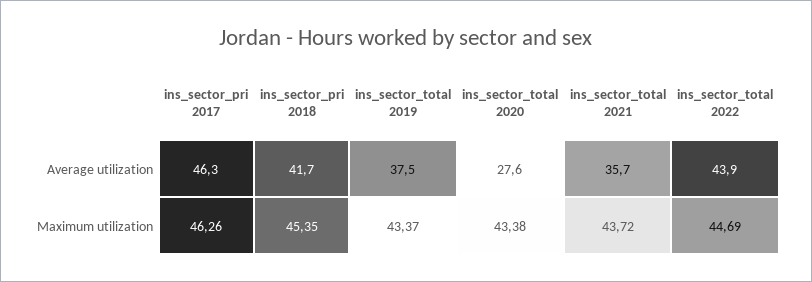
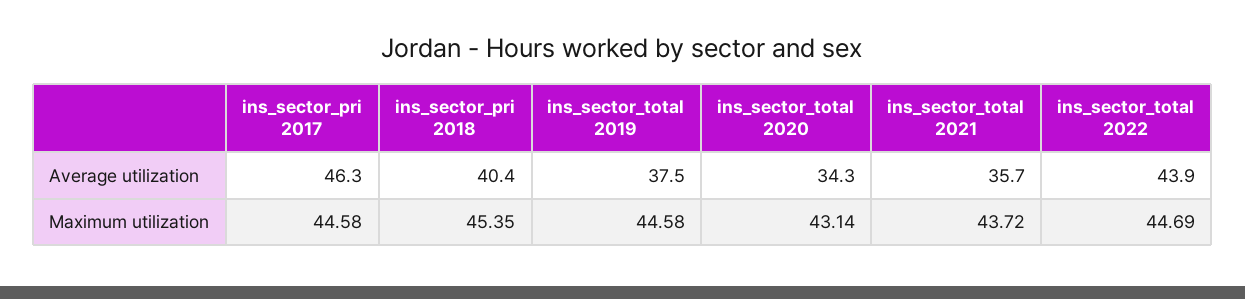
ins_sector_pri 2018, Average utilization: 41.7 -> 40.4
ins_sector_total 2020, Average utilization: 27.6 -> 34.3
ins_sector_pri 2017, Maximum utilization: 46.26 -> 44.58
ins_sector_total 2019, Maximum utilization: 43.37 -> 44.58
ins_sector_total 2020, Maximum utilization: 43.38 -> 43.14

